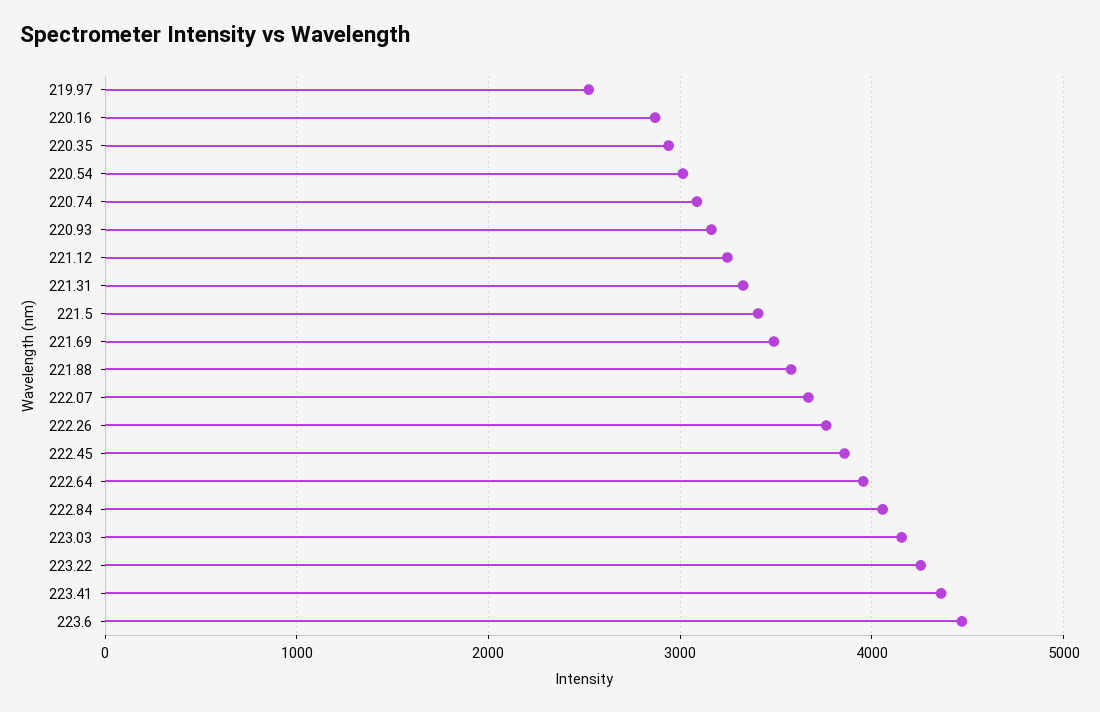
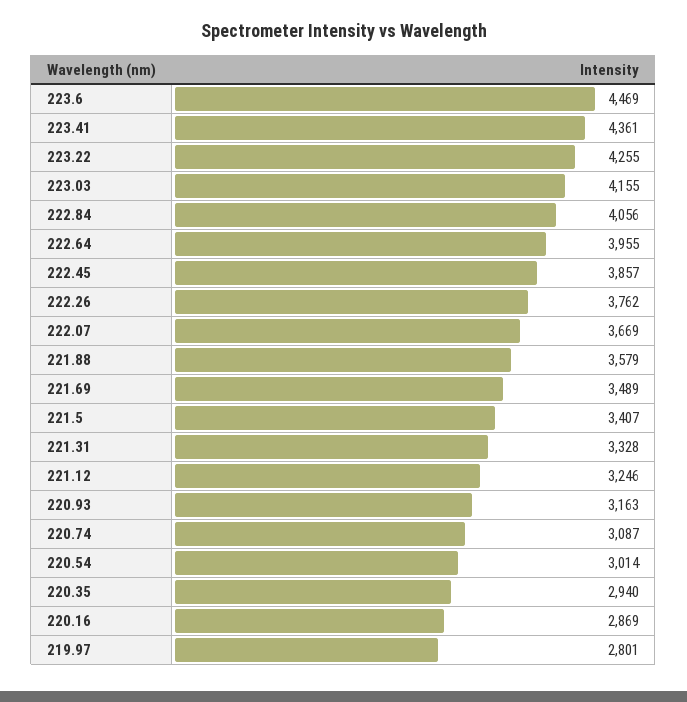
219.97: 2500 -> 2801

